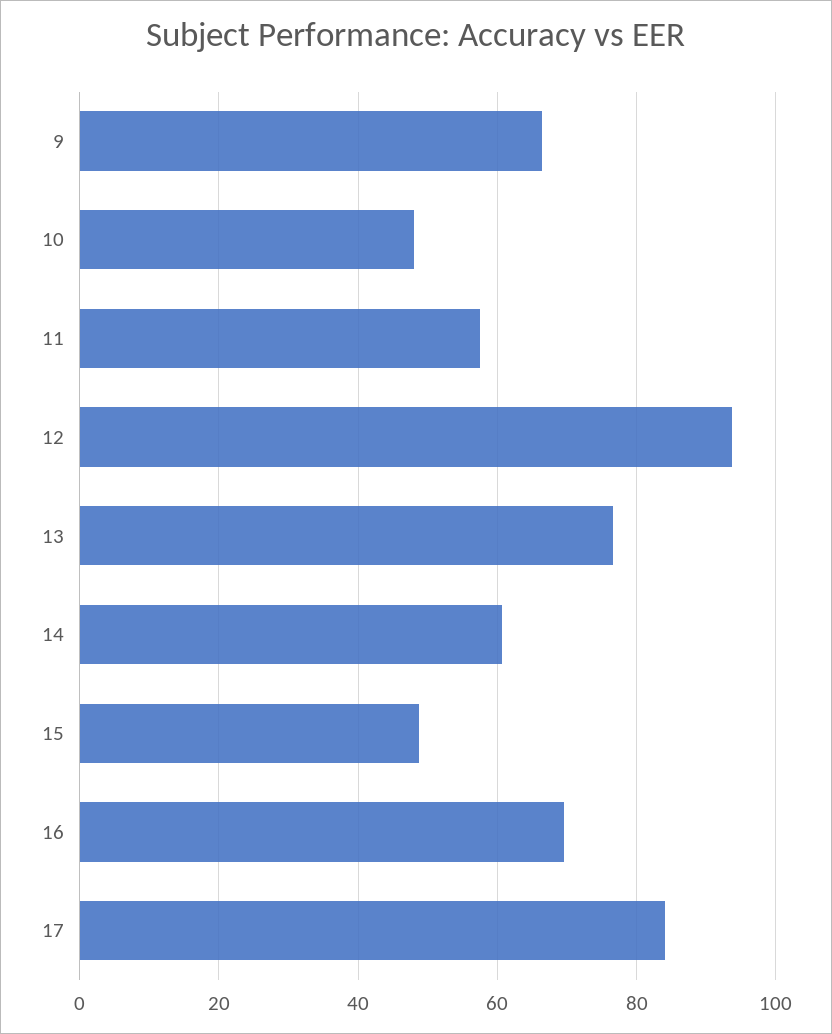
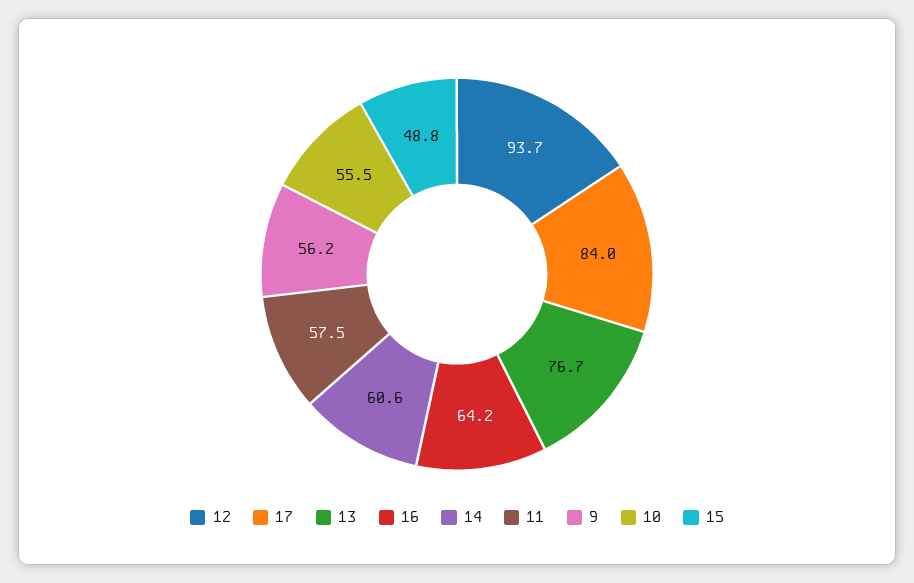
9: 66 -> 56.2
10: 48 -> 55.5
16: 70 -> 64.2

